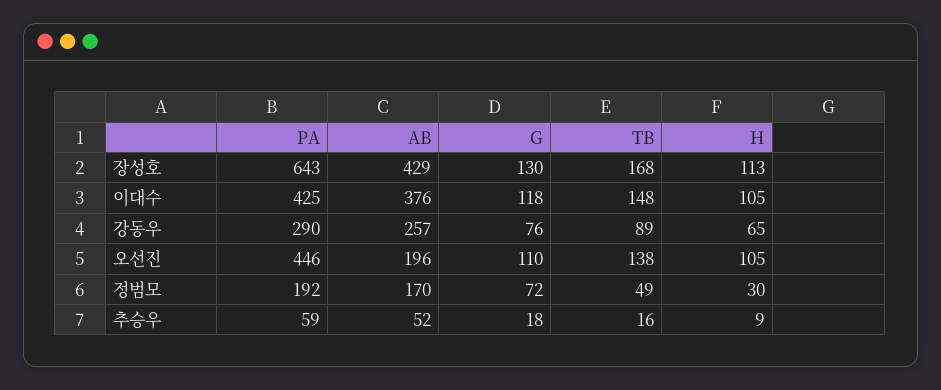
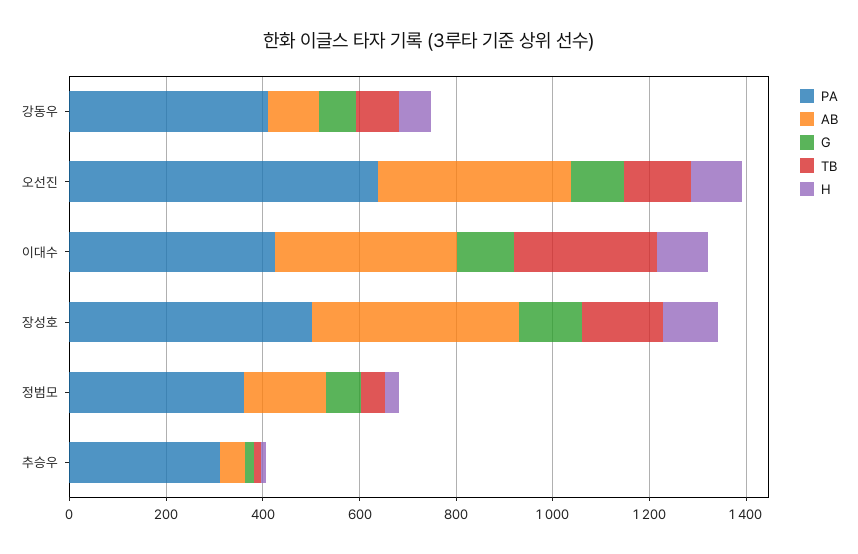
PA, 장성호: 643 -> 500
TB, 이대수: 148 -> 300
PA, 강동우: 290 -> 400
AB, 강동우: 257 -> 100
PA, 오선진: 446 -> 650
AB, 오선진: 196 -> 400
PA, 정범모: 192 -> 350
PA, 추승우: 59 -> 300

